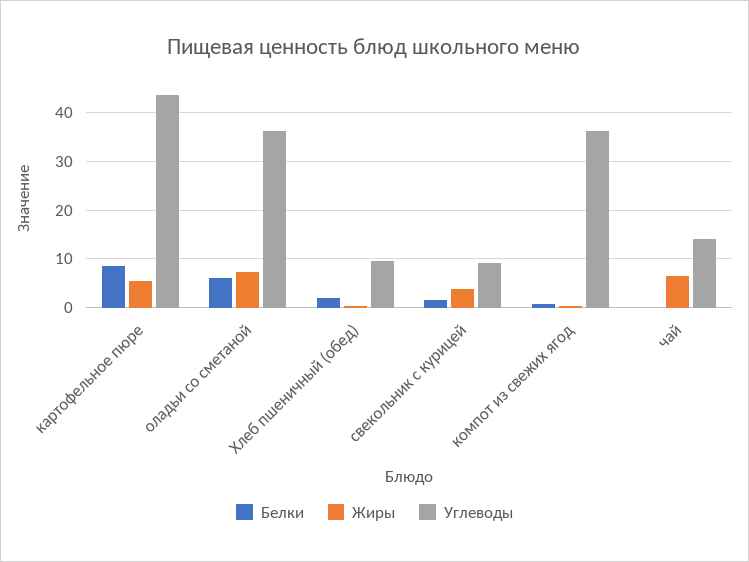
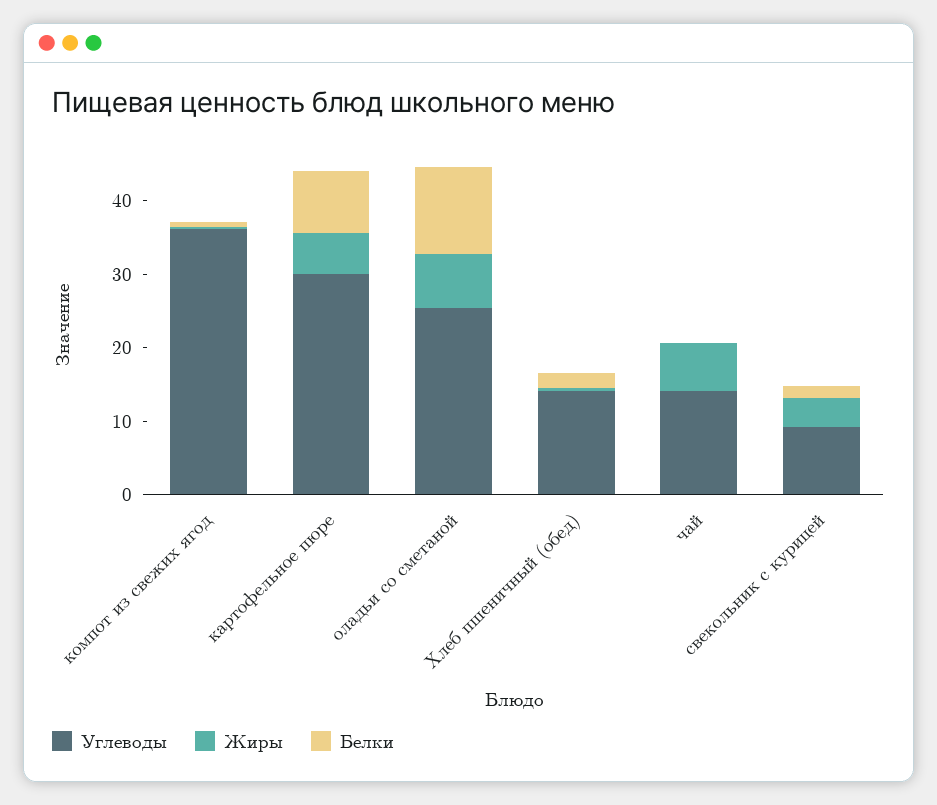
Углеводы, картофельное пюре: 44 -> 30
Белки, оладьи со сметаной: 6 -> 12
Углеводы, оладьи со сметаной: 36 -> 26
Углеводы, Хлеб пшеничный (обед): 10 -> 14

